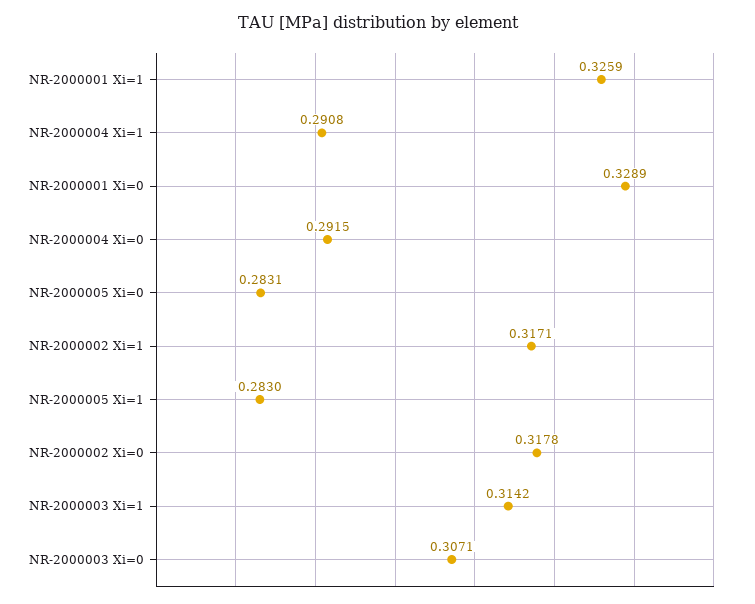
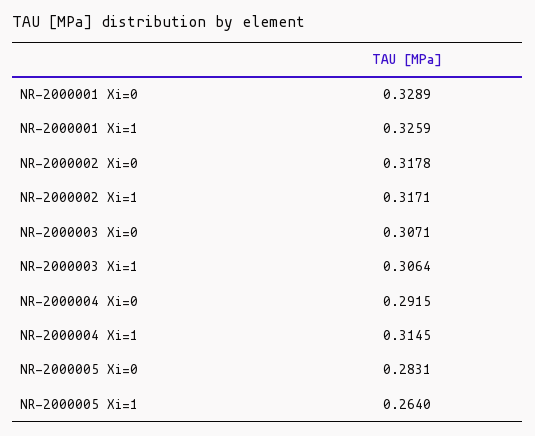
NR-2000004 Xi=1: 0.2908 -> 0.3145
NR-2000005 Xi=1: 0.283 -> 0.264
NR-2000003 Xi=1: 0.3142 -> 0.3064

